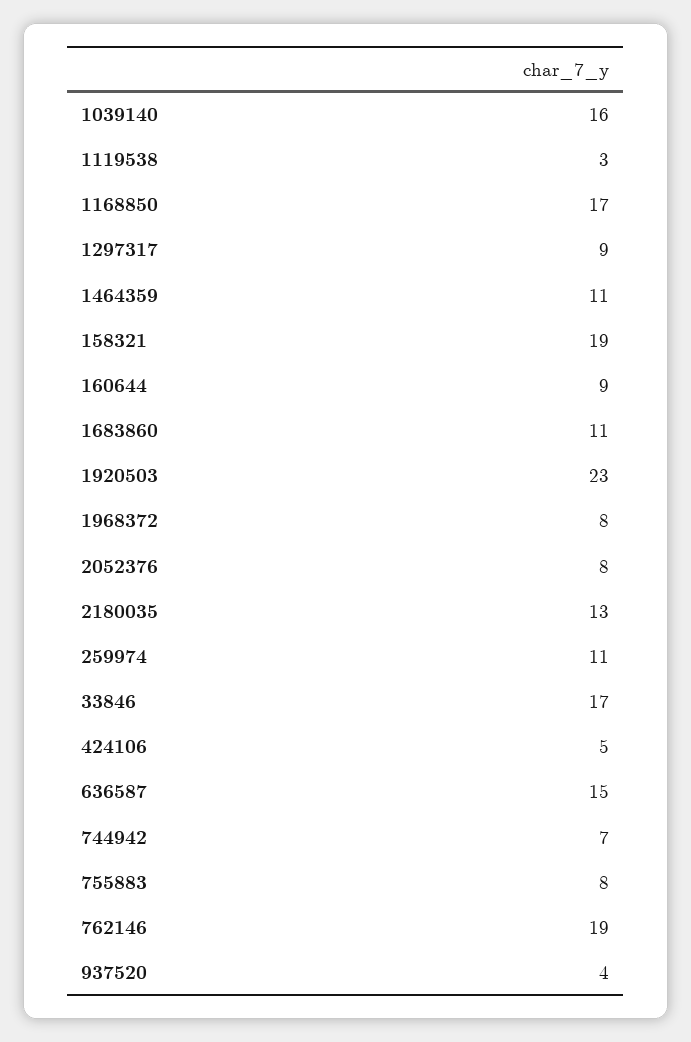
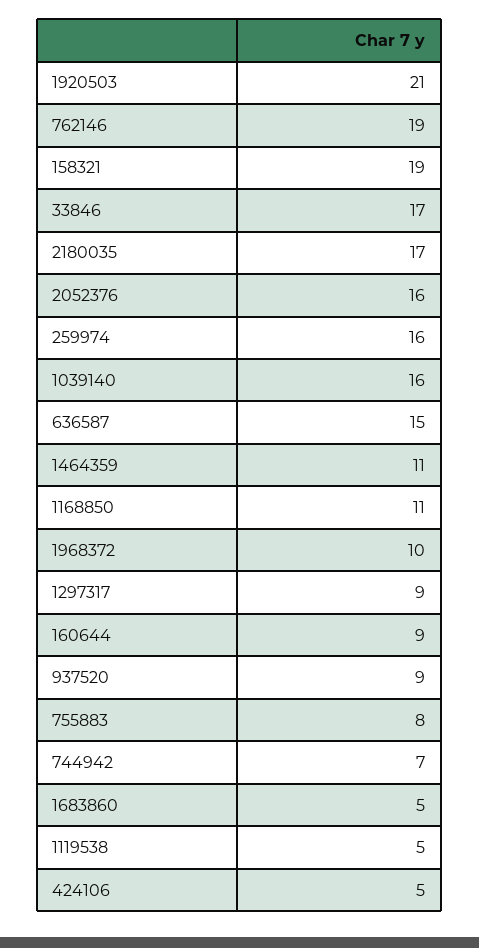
1119538: 3 -> 5
1168850: 17 -> 11
1683860: 11 -> 5
1920503: 23 -> 21
1968372: 8 -> 10
2052376: 8 -> 16
2180035: 13 -> 17
259974: 11 -> 16
937520: 4 -> 9

